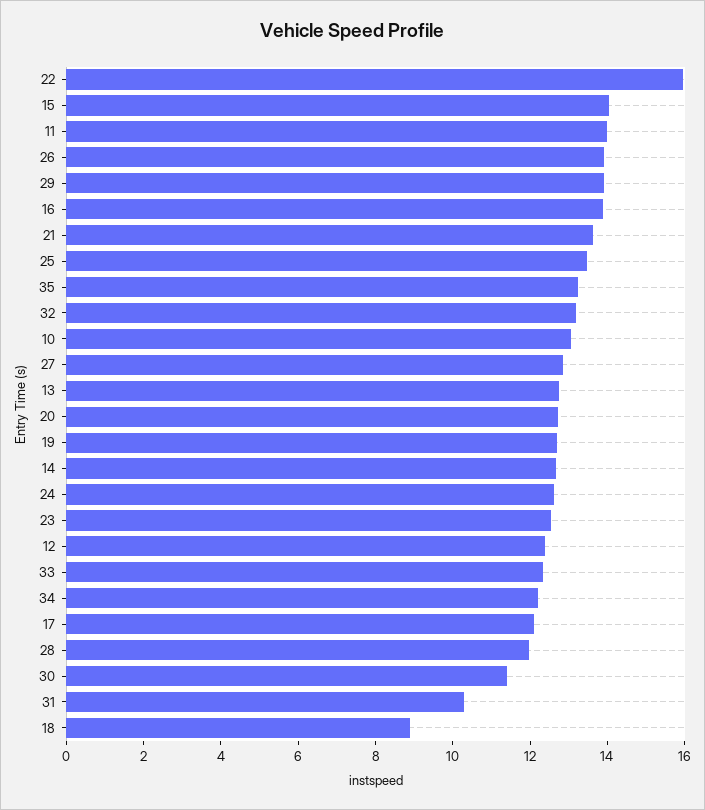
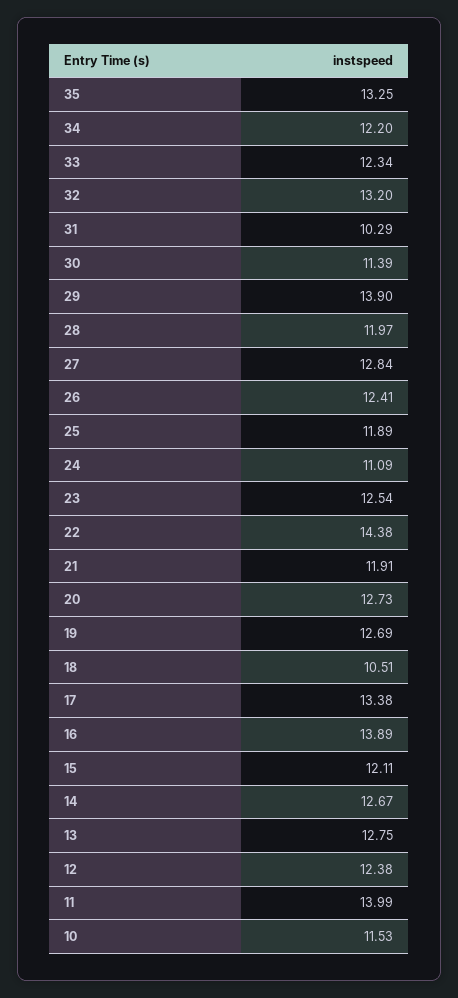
22: 16 -> 14.38
15: 14 -> 12.11
26: 14 -> 12.41
21: 13.5 -> 11.91
25: 13.5 -> 11.89
10: 13 -> 11.53
24: 12.5 -> 11.09
17: 12 -> 13.38
18: 9 -> 10.51

